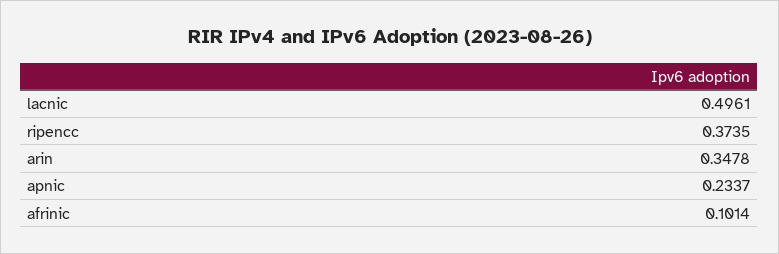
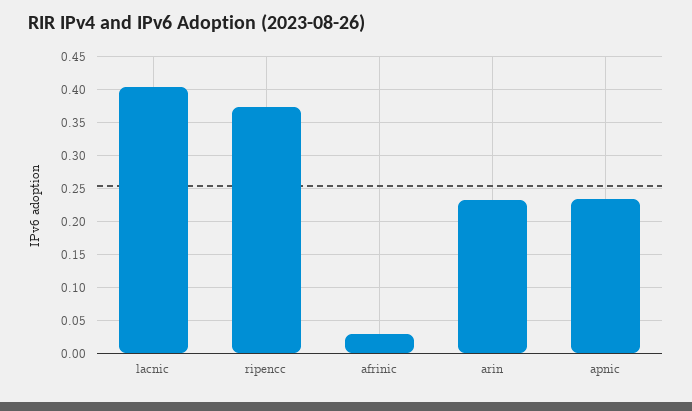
lacnic: 0.4961 -> 0.4
arin: 0.3478 -> 0.23
afrinic: 0.1014 -> 0.03

